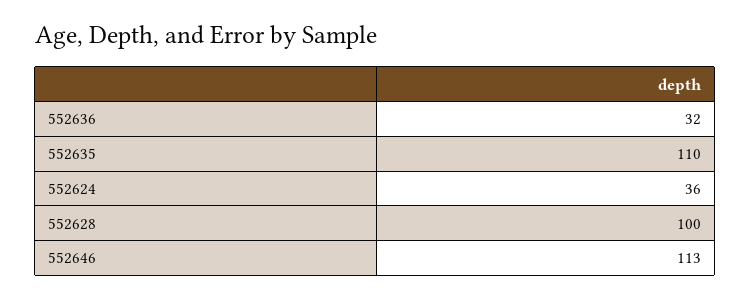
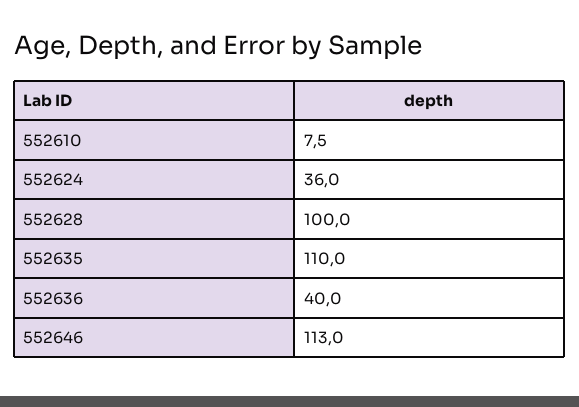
552636: 32 -> 40
552610: none -> 7.5

